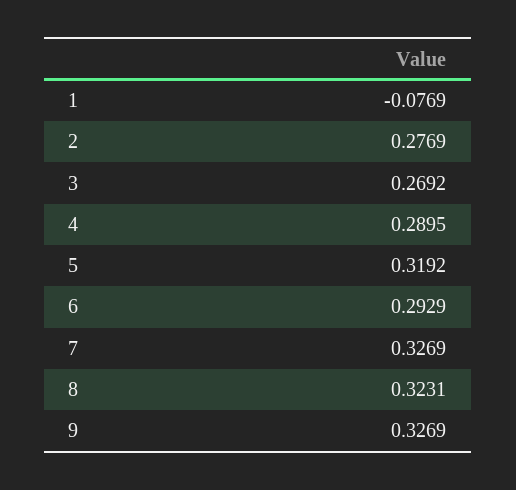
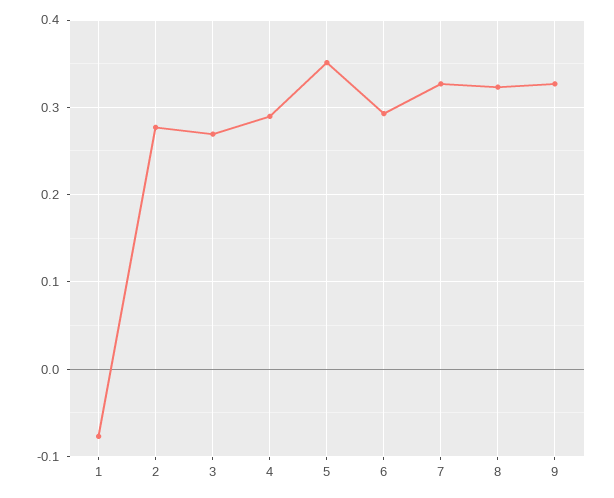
5: 0.3192 -> 0.35

